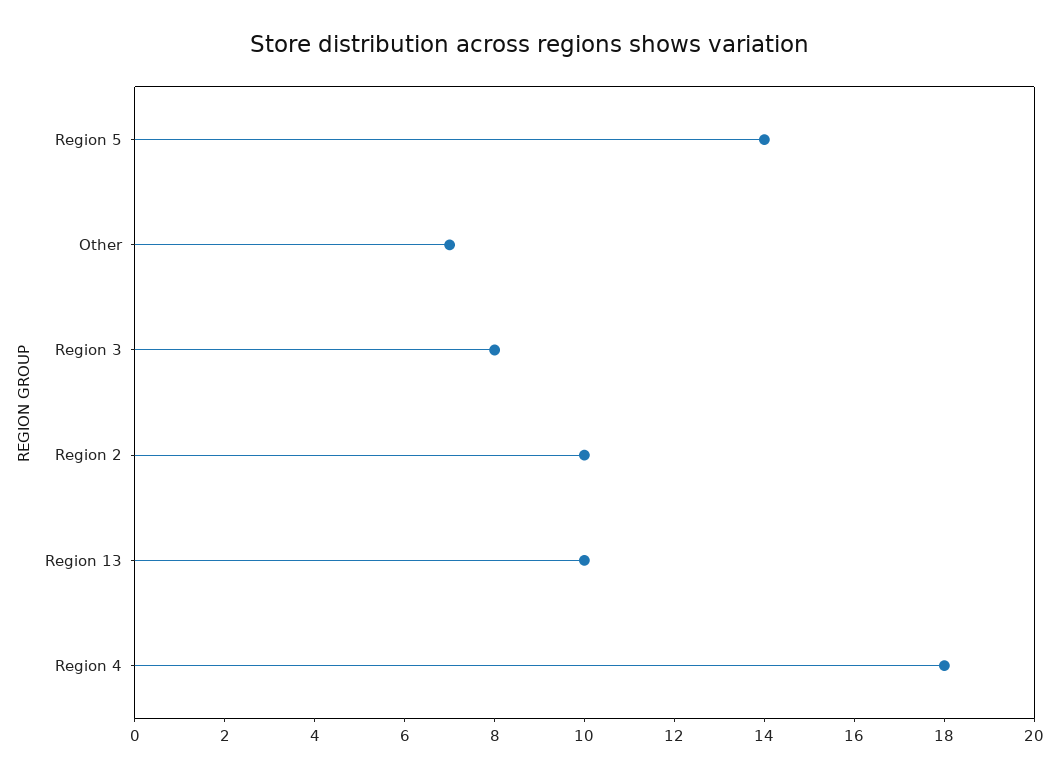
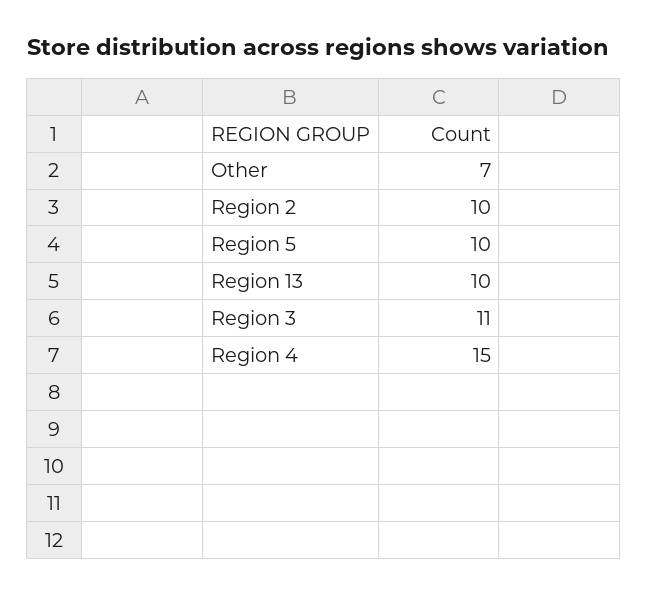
Region 5: 14 -> 10
Region 3: 8 -> 11
Region 4: 18 -> 15

